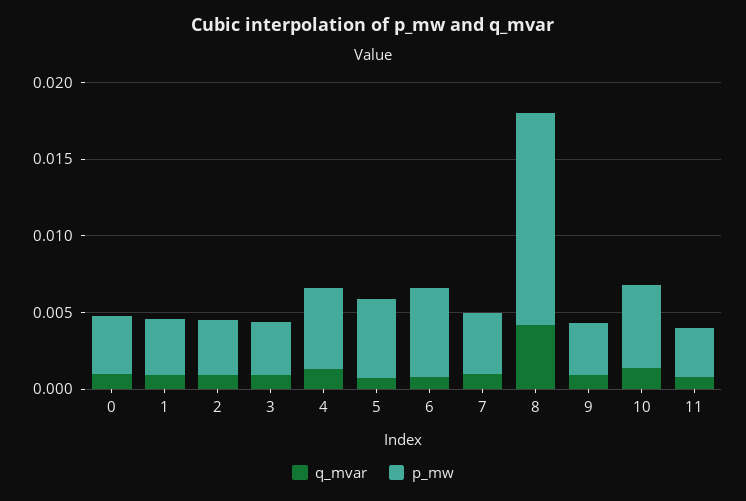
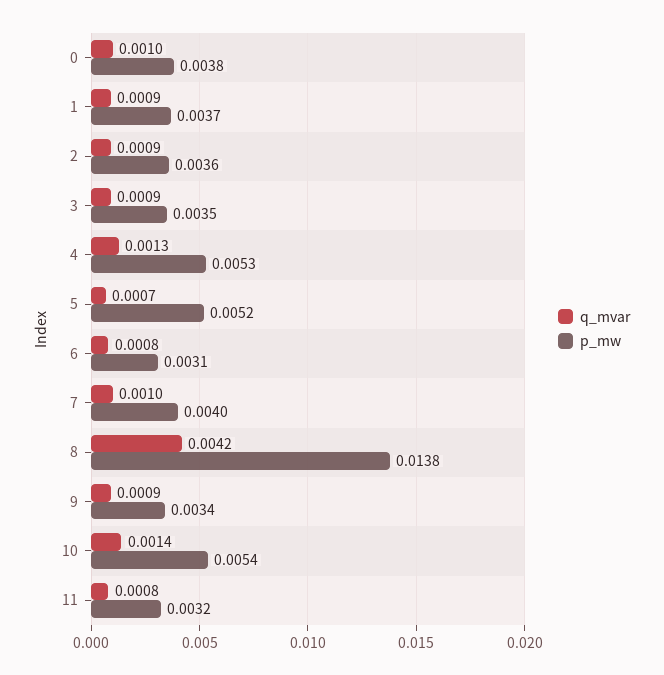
p_mw, 6: 0.006 -> 0.0031

